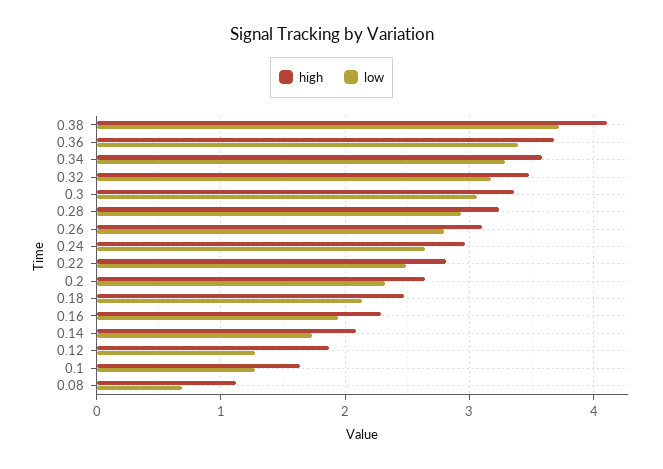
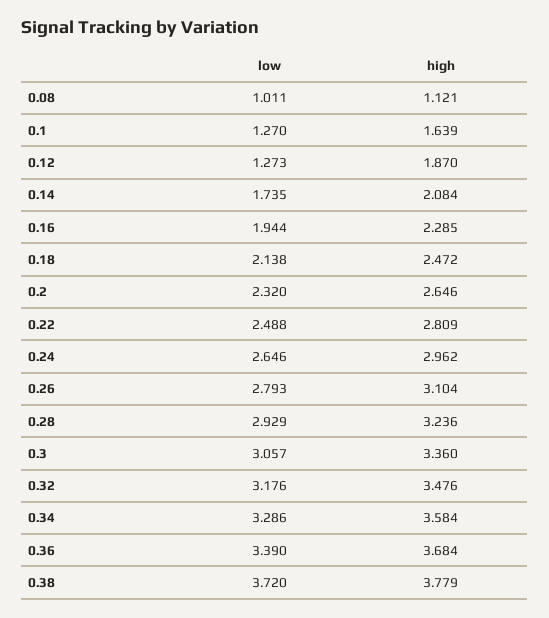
high, 0.38: 4.1 -> 3.779
low, 0.08: 0.7 -> 1.011

